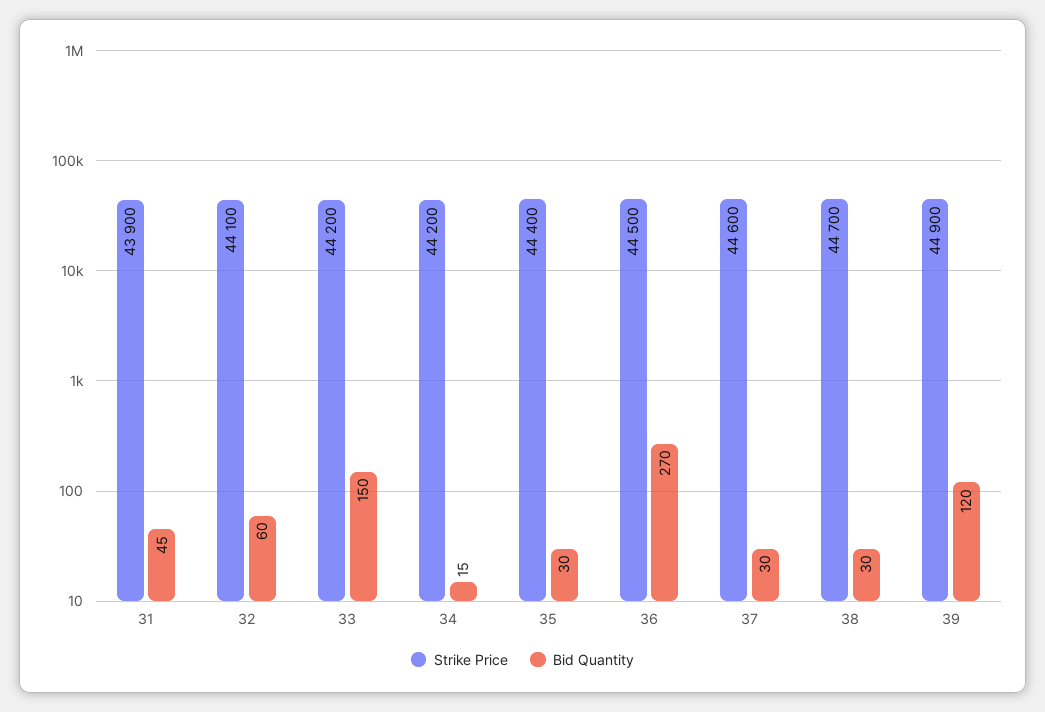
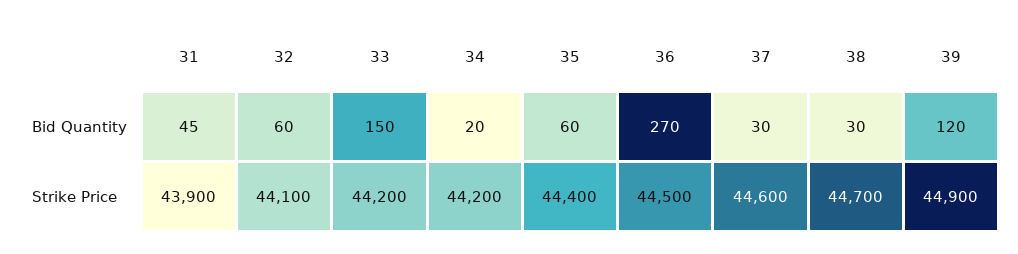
Bid Quantity, 34: 15 -> 20
Bid Quantity, 35: 30 -> 60

